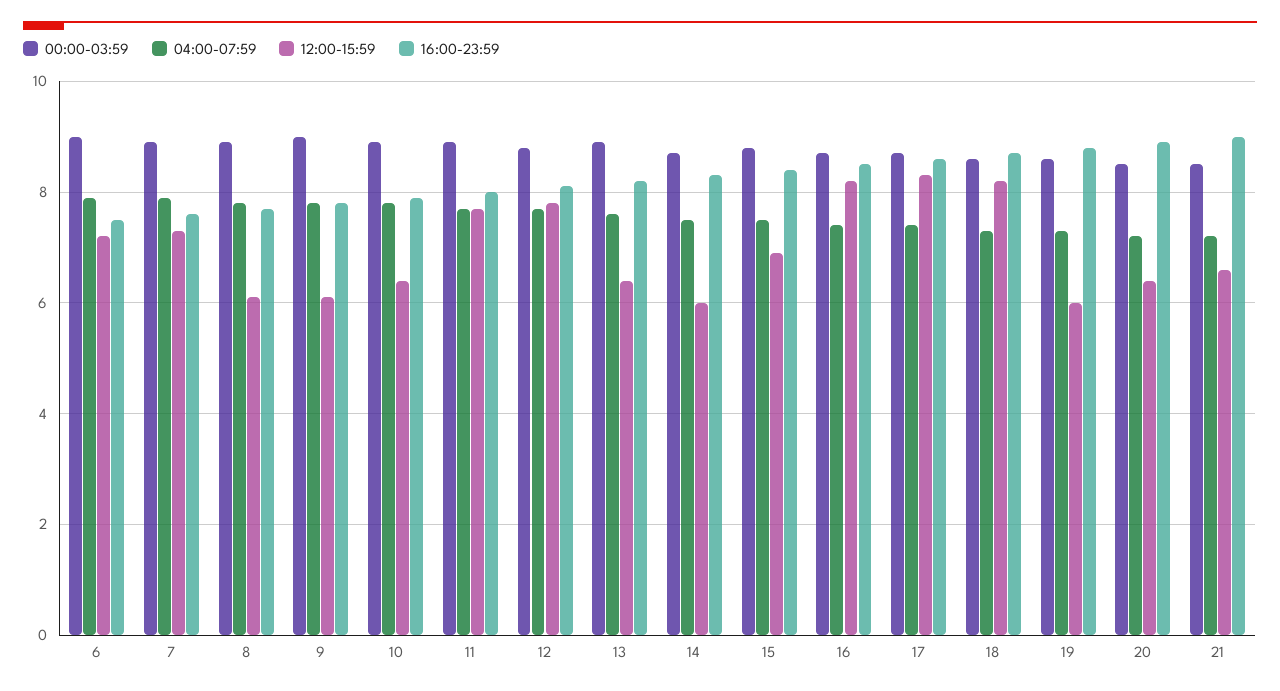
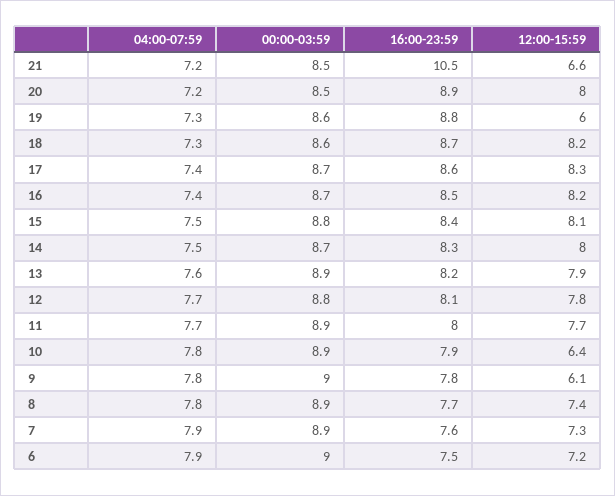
12:00-15:59, 8: 6 -> 7.4
12:00-15:59, 13: 6.5 -> 7.9
12:00-15:59, 14: 6 -> 8
12:00-15:59, 15: 7 -> 8.1
12:00-15:59, 20: 6.5 -> 8
16:00-23:59, 21: 9 -> 10.5

